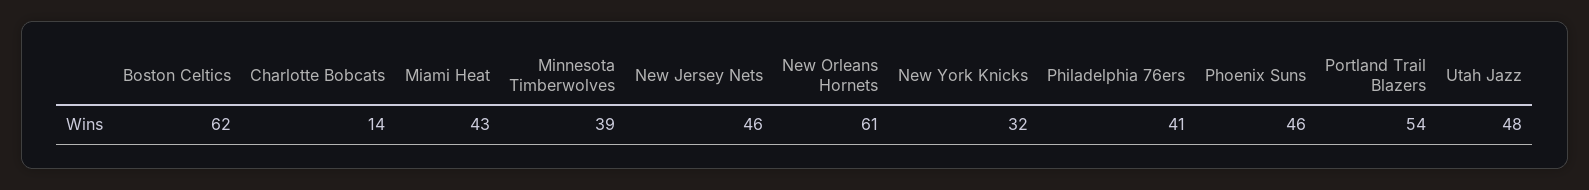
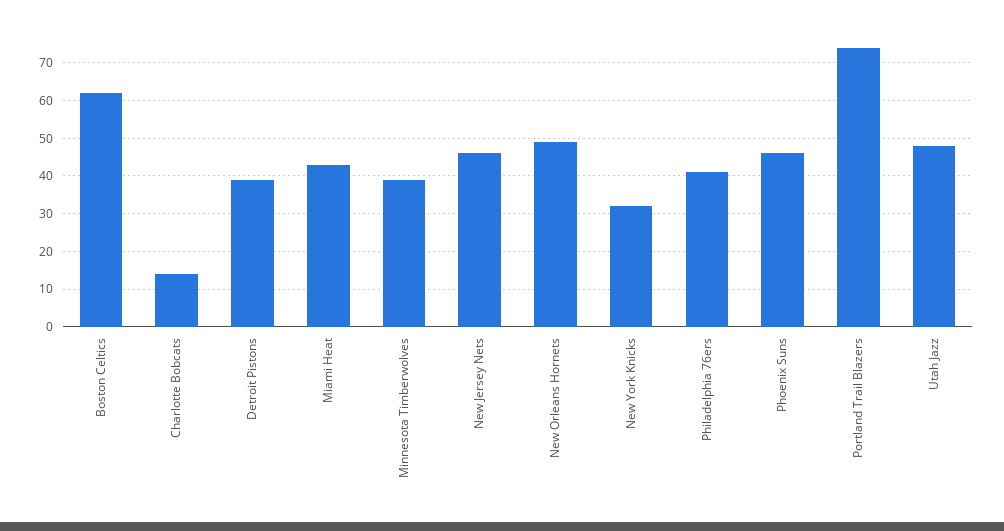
New Orleans Hornets: 61 -> 50
Portland Trail Blazers: 54 -> 75
Detroit Pistons: none -> 40

